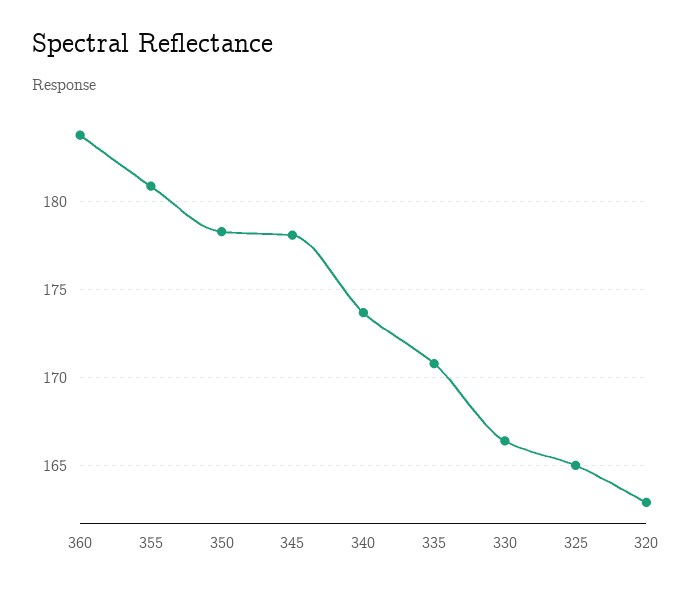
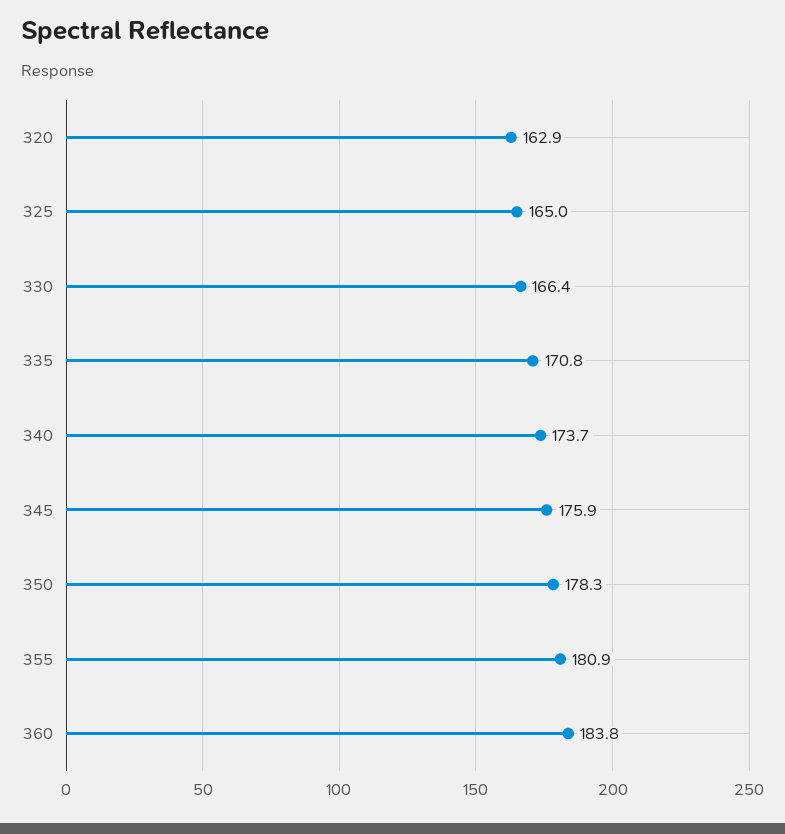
345: 178 -> 175.9

